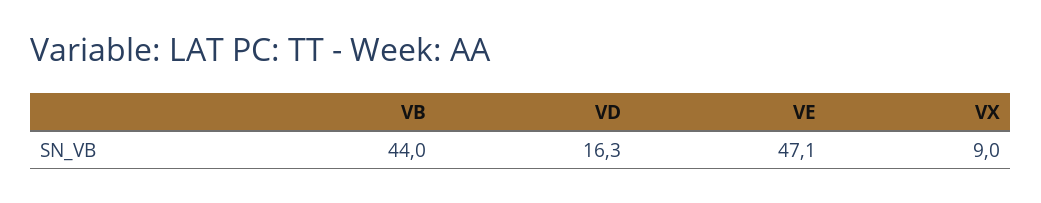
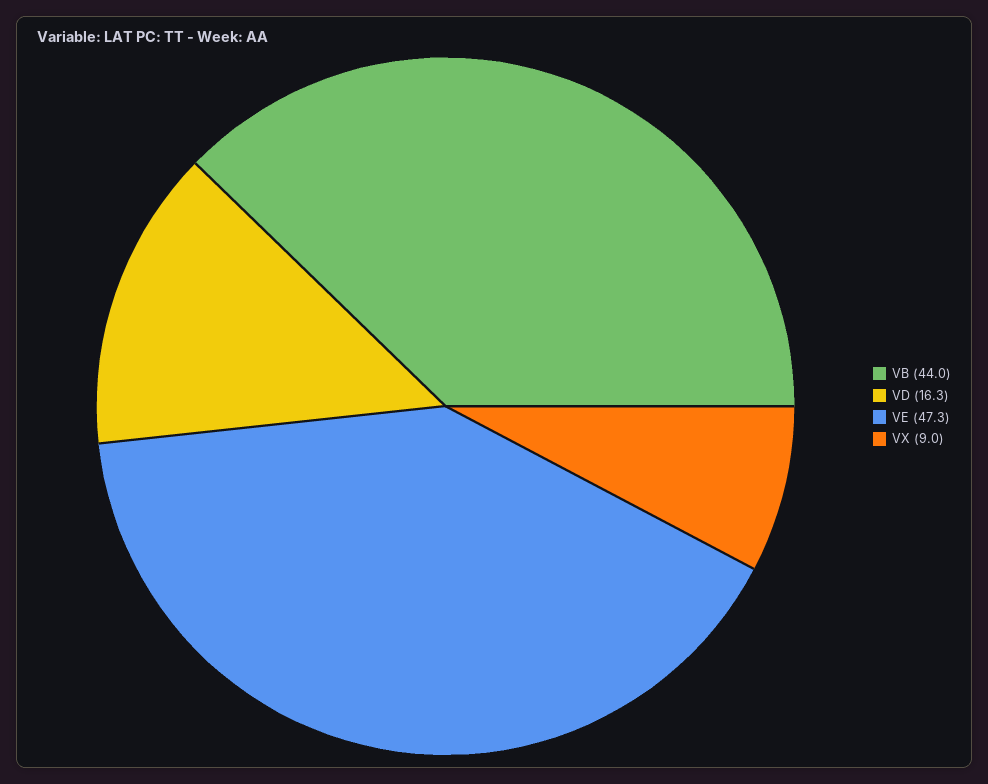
VE: 47.1 -> 47.3

